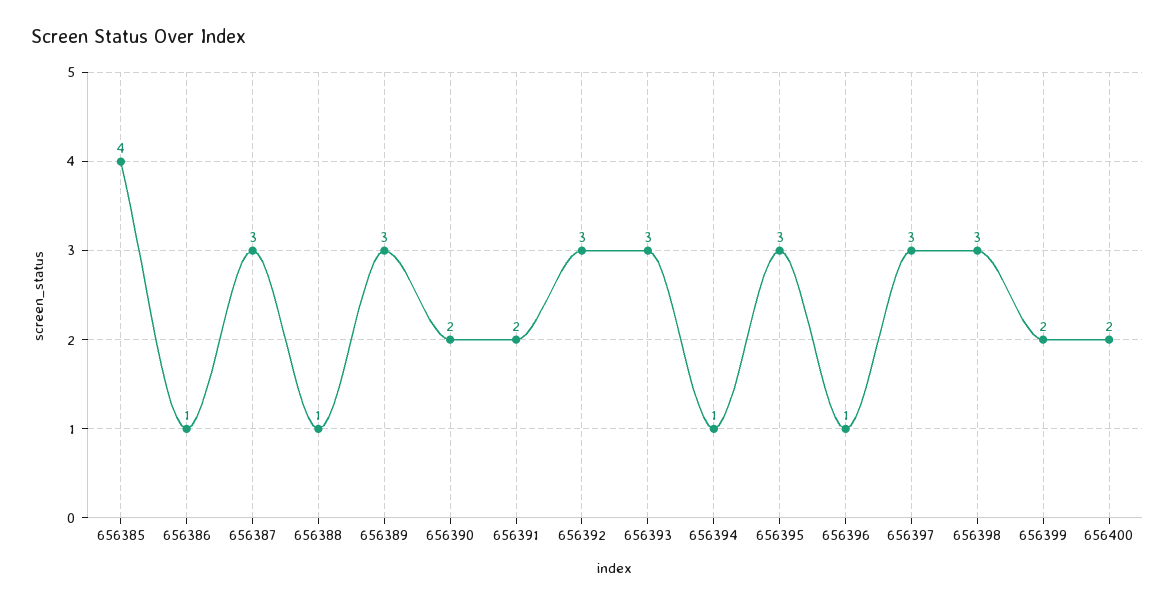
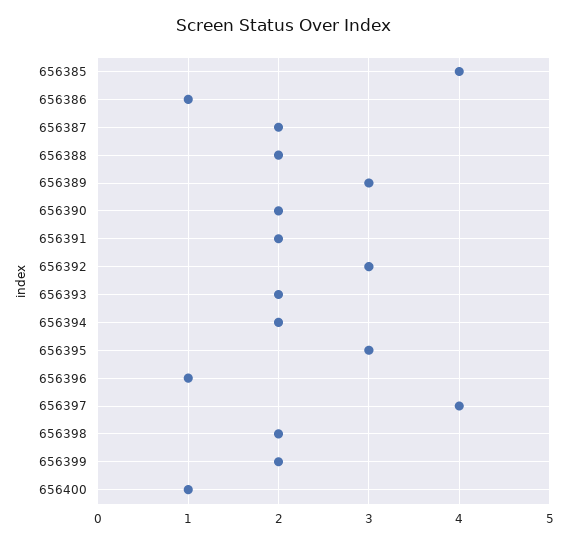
656387: 3 -> 2
656388: 1 -> 2
656393: 3 -> 2
656394: 1 -> 2
656397: 3 -> 4
656398: 3 -> 2
656400: 2 -> 1

